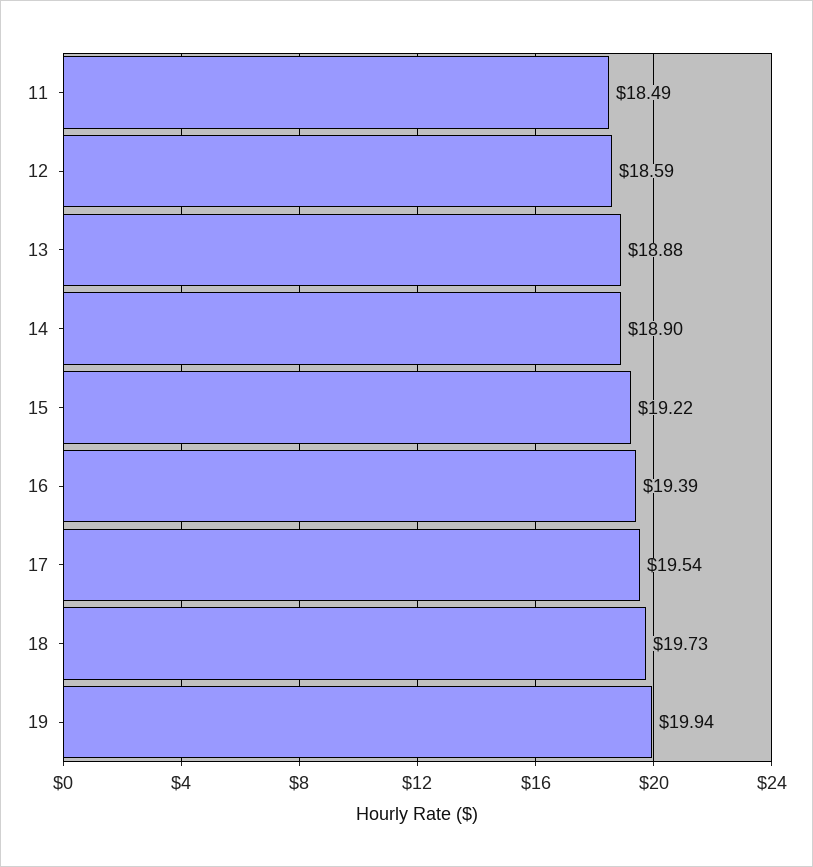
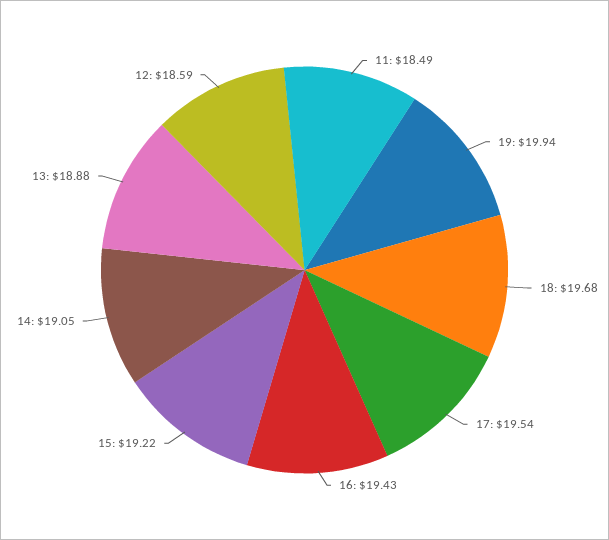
14: 18.9 -> 19.05
16: 19.39 -> 19.43
18: 19.73 -> 19.68

